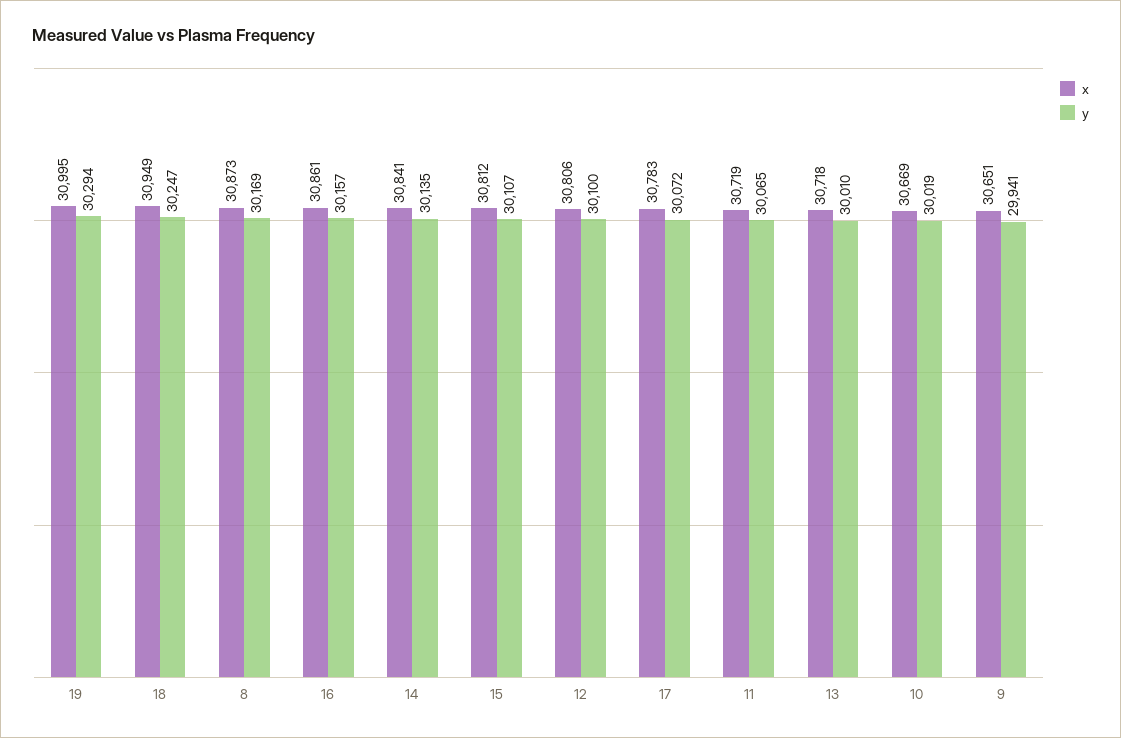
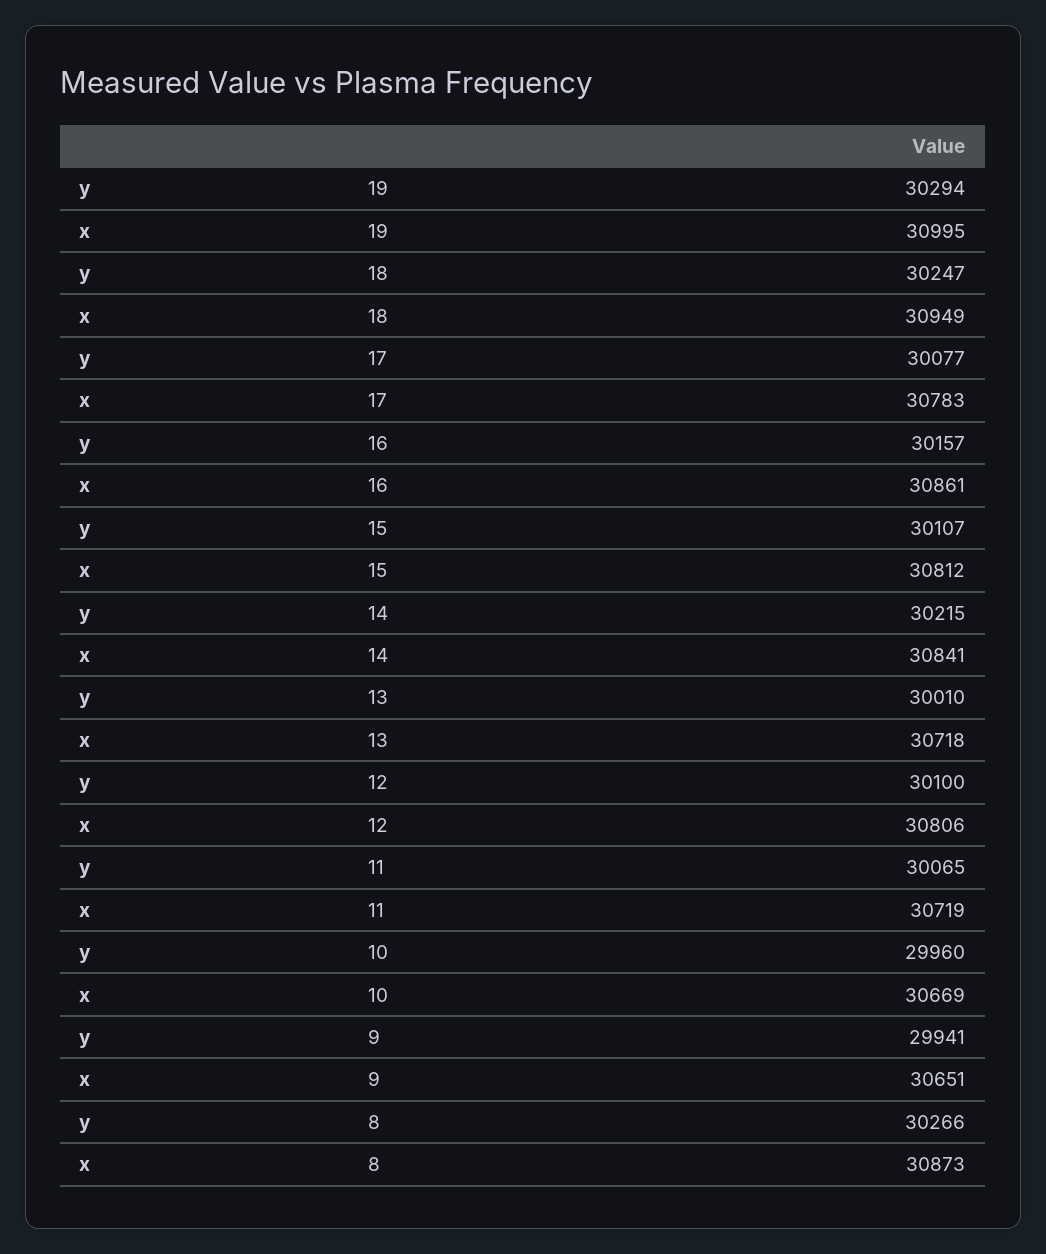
y, 8: 30169 -> 30266
y, 14: 30135 -> 30215
y, 17: 30072 -> 30077
y, 10: 30019 -> 29960

